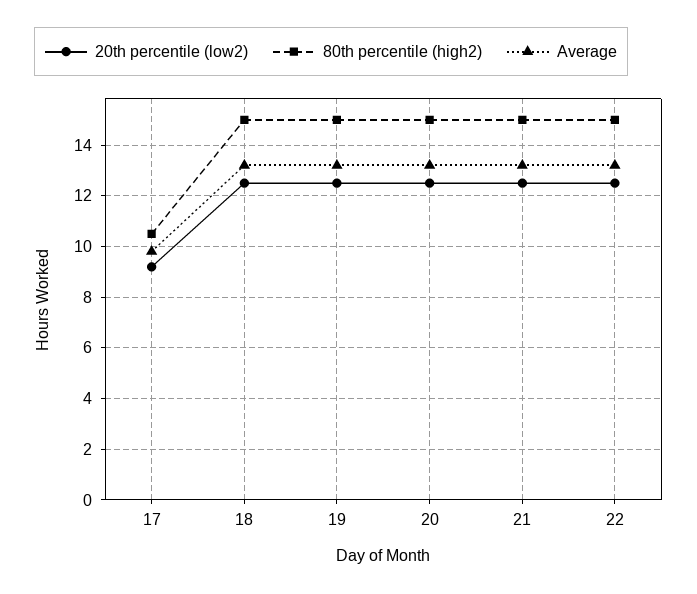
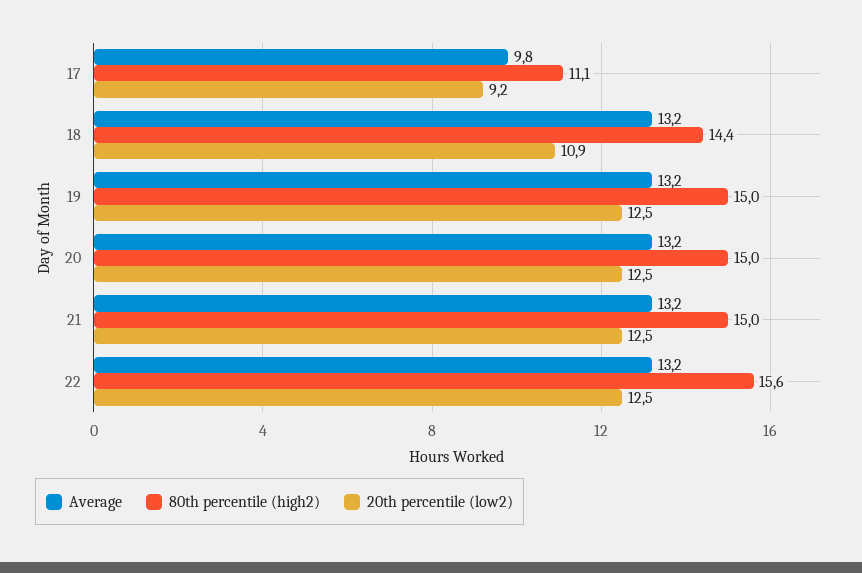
80th percentile (high2), 17: 10.5 -> 11.1
20th percentile (low2), 18: 12.5 -> 10.9
80th percentile (high2), 18: 15 -> 14.4
80th percentile (high2), 22: 15 -> 15.6

